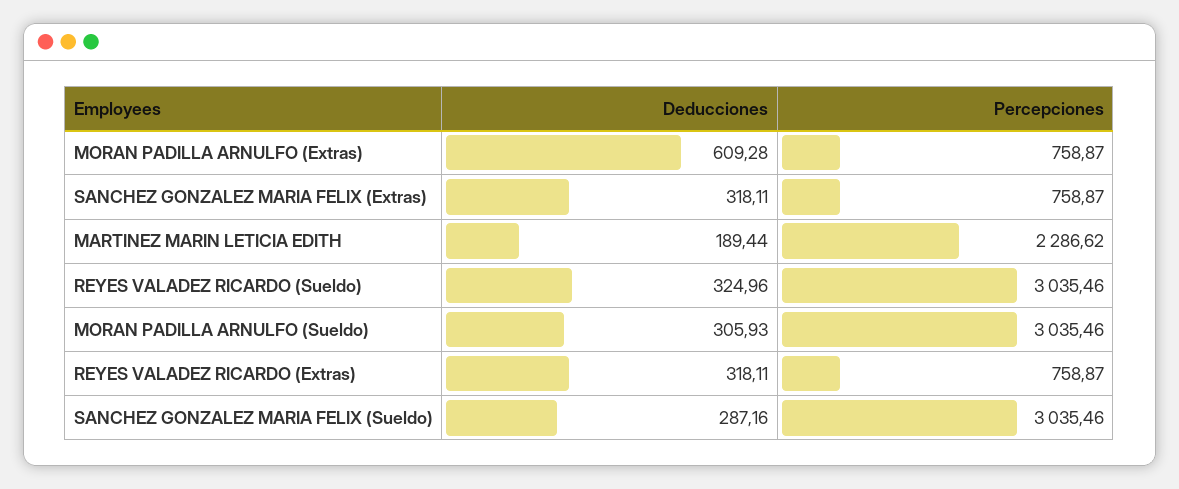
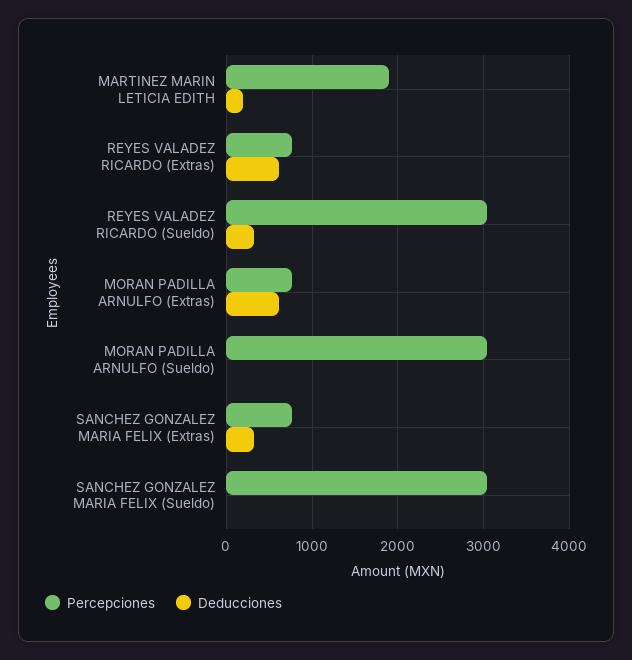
Percepciones, MARTINEZ MARIN LETICIA EDITH: 2286.62 -> 1900
Deducciones, MORAN PADILLA ARNULFO (Sueldo): 305.93 -> 0
Deducciones, REYES VALADEZ RICARDO (Extras): 318.11 -> 600
Deducciones, SANCHEZ GONZALEZ MARIA FELIX (Sueldo): 287.16 -> 0

